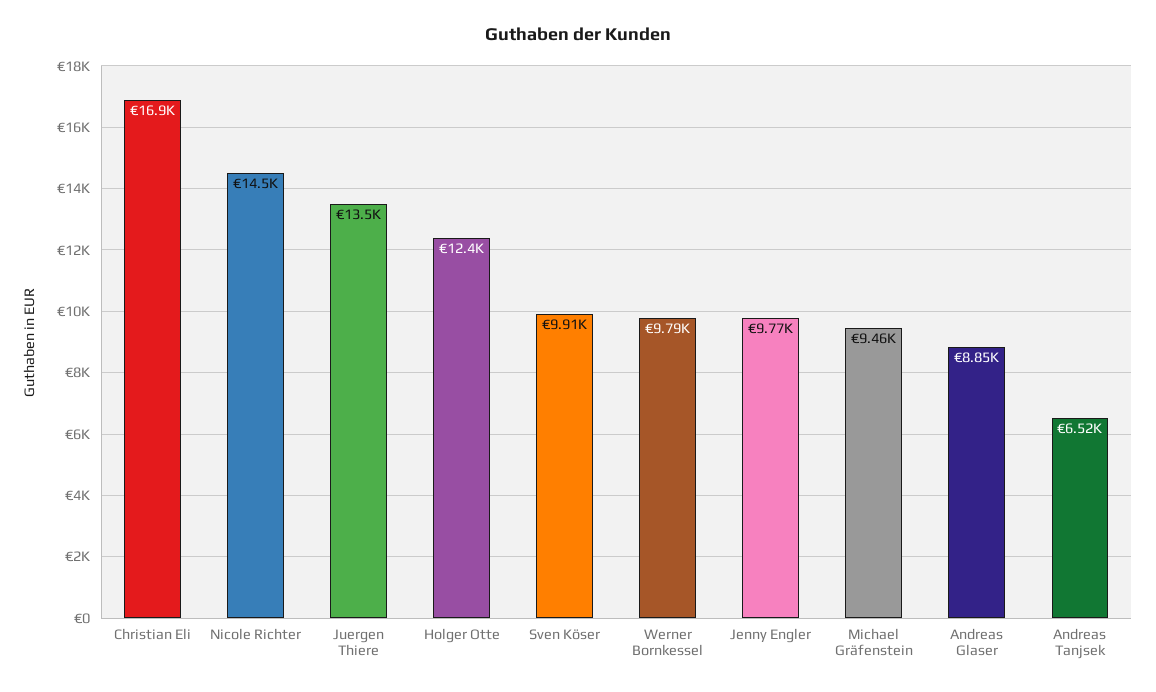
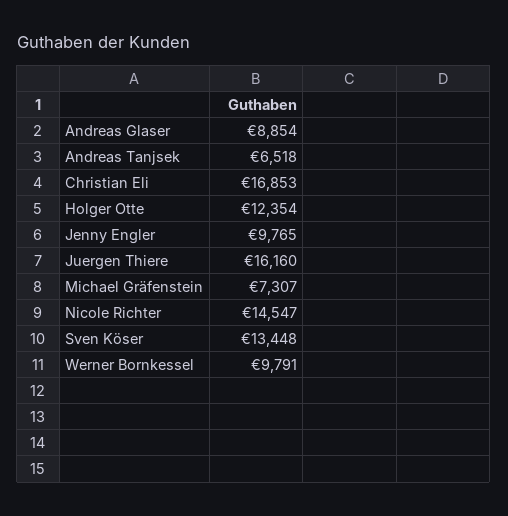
Juergen Thiere: 13500 -> 16160
Sven Köser: 9910 -> 13448
Michael Gräfenstein: 9460 -> 7307

